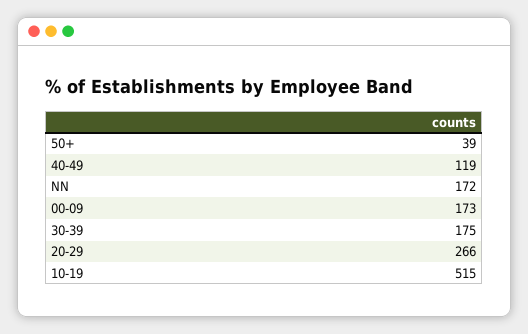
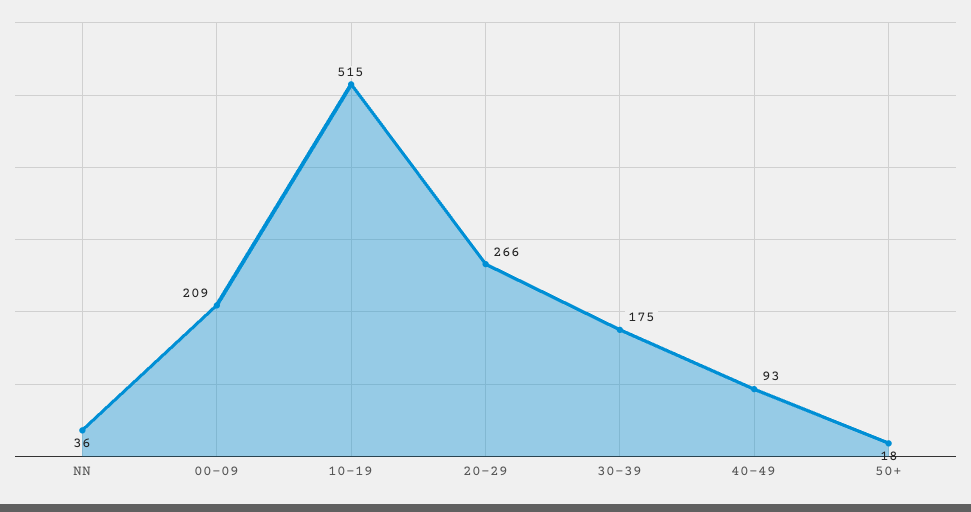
50+: 39 -> 18
40-49: 119 -> 93
NN: 172 -> 36
00-09: 173 -> 209

